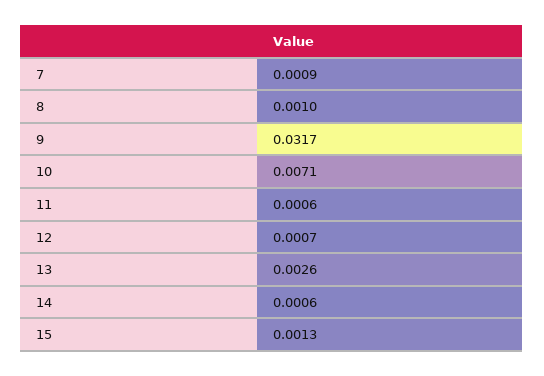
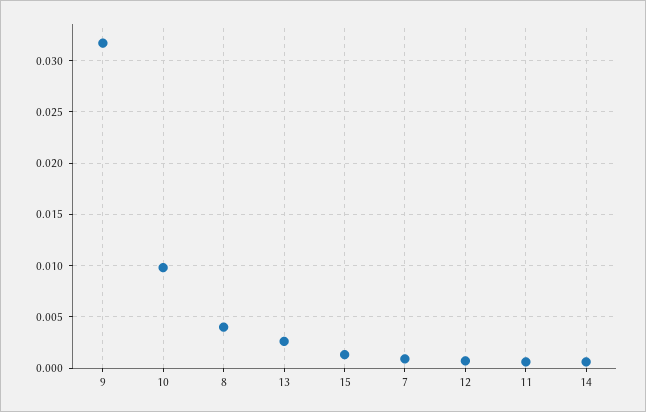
8: 0.001 -> 0.004
10: 0.0071 -> 0.01

